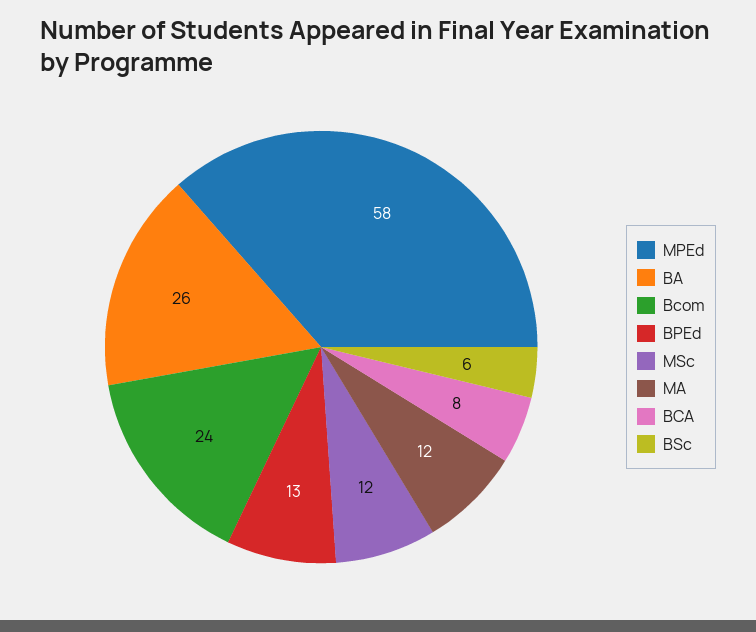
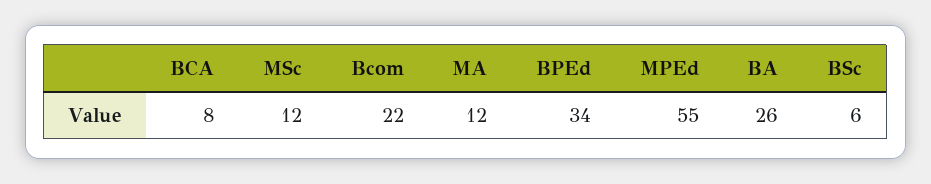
MPEd: 58 -> 55
Bcom: 24 -> 22
BPEd: 13 -> 34

